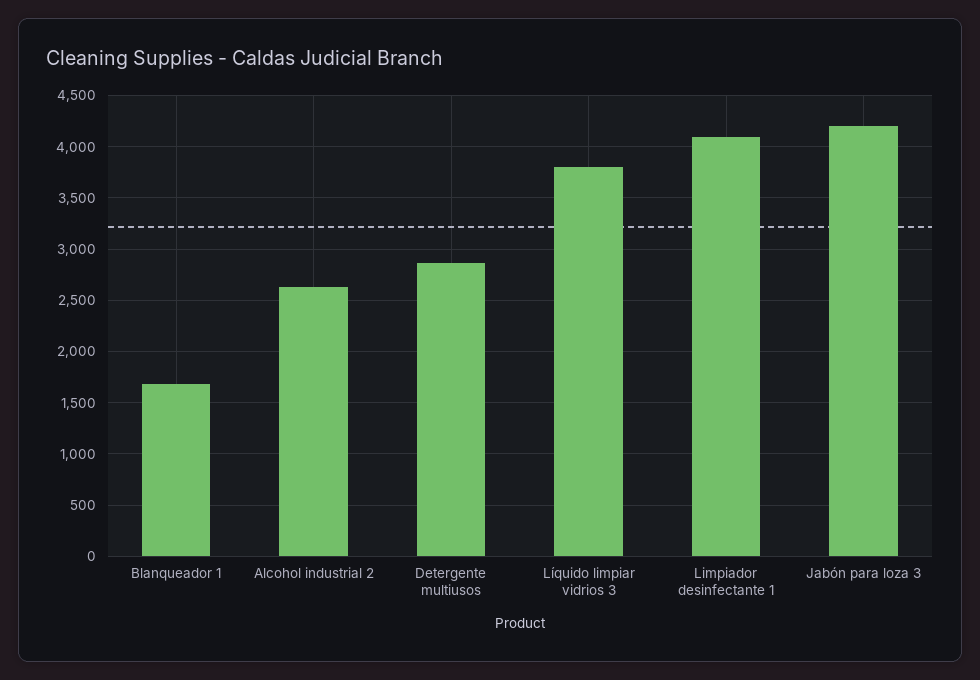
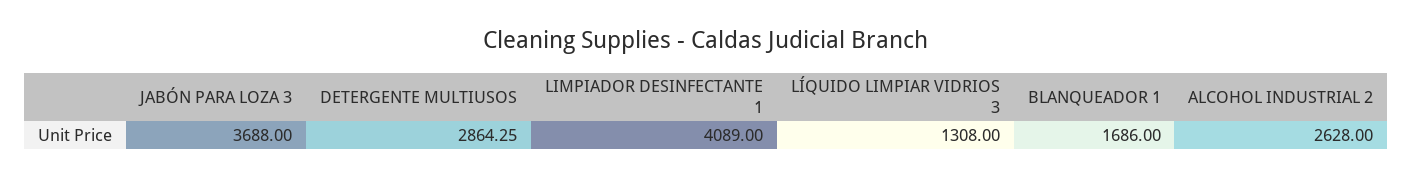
Líquido limpiar vidrios 3: 3800 -> 1308
Jabón para loza 3: 4200 -> 3688

